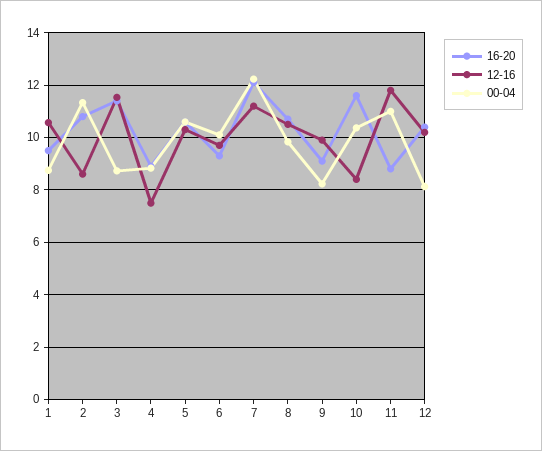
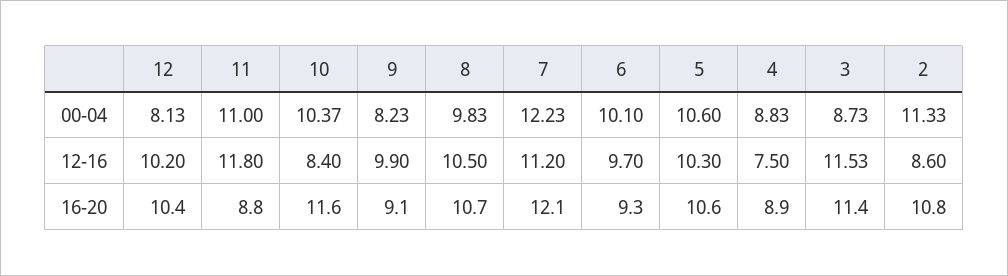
16-20, 1: 9.5 -> none
12-16, 1: 10.5 -> none
00-04, 1: 8.75 -> none

